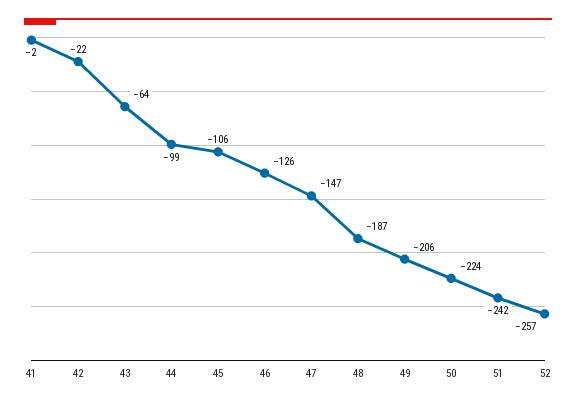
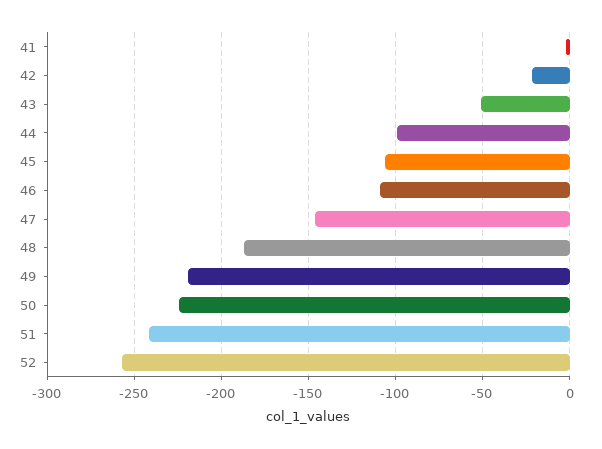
43: -64 -> -50
46: -126 -> -110
49: -206 -> -220

